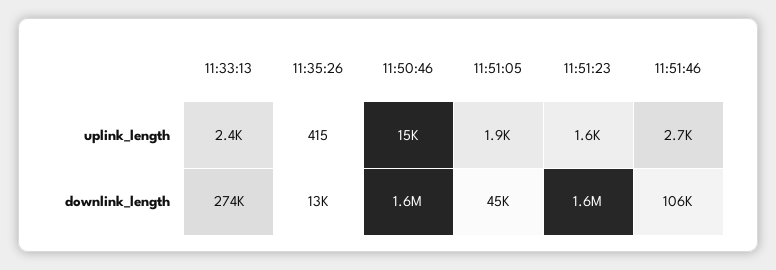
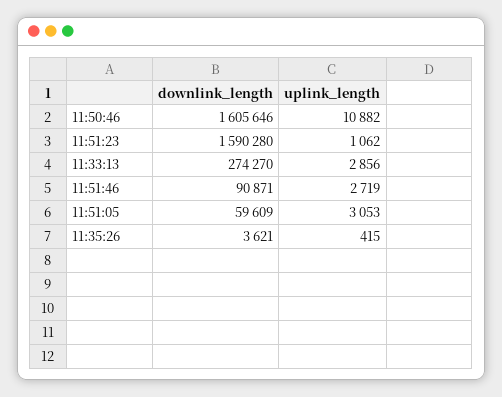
11:33:13, uplink_length: 2400 -> 2856
11:50:46, uplink_length: 15000 -> 10882
11:51:05, uplink_length: 1900 -> 3053
11:51:23, uplink_length: 1600 -> 1062
11:35:26, downlink_length: 13000 -> 3621
11:51:05, downlink_length: 45000 -> 59609
11:51:46, downlink_length: 106000 -> 90871

